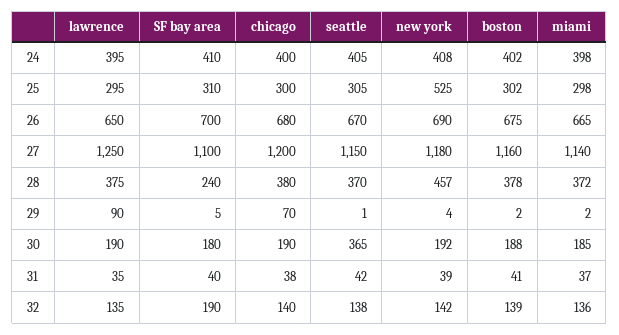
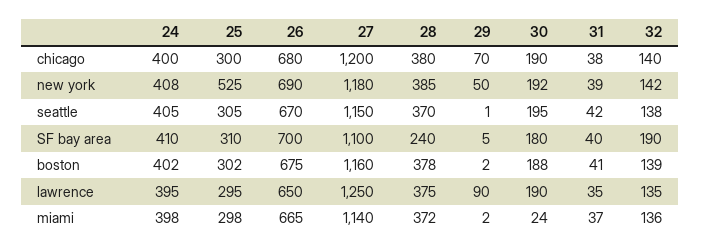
new york, 28: 457 -> 385
new york, 29: 4 -> 50
seattle, 30: 365 -> 195
miami, 30: 185 -> 24

